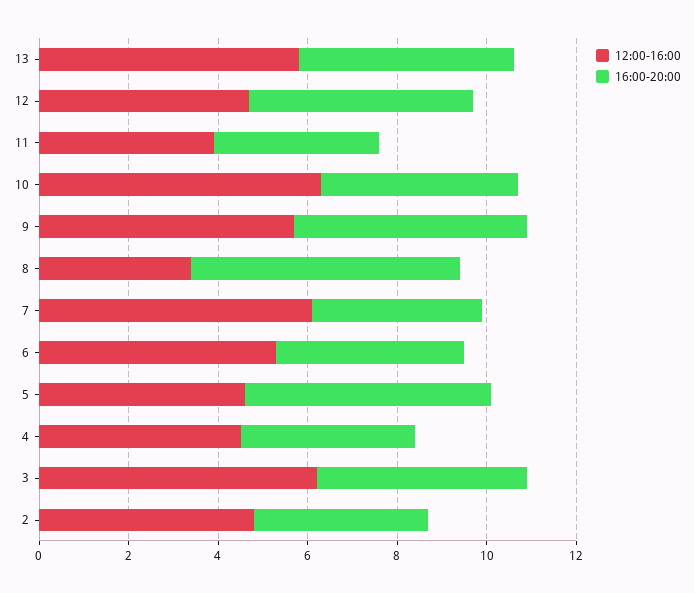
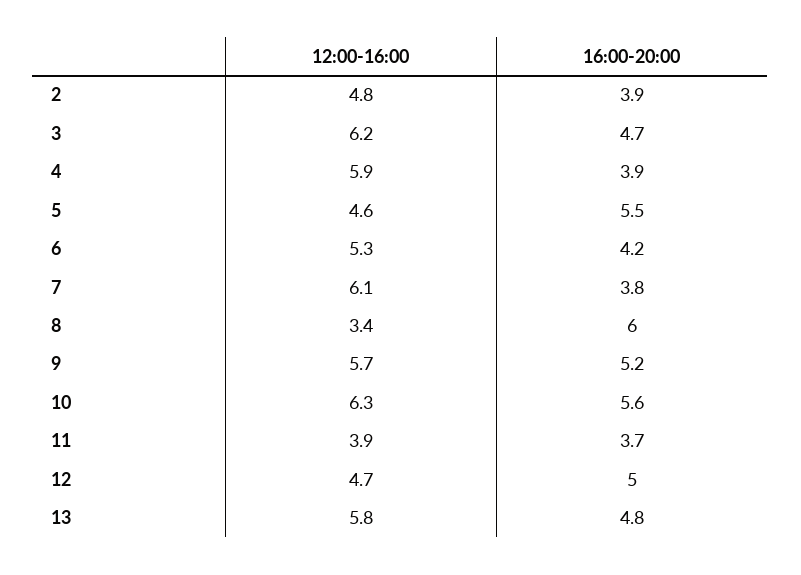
16:00-20:00, 10: 4.5 -> 5.6
12:00-16:00, 4: 4.5 -> 5.9

